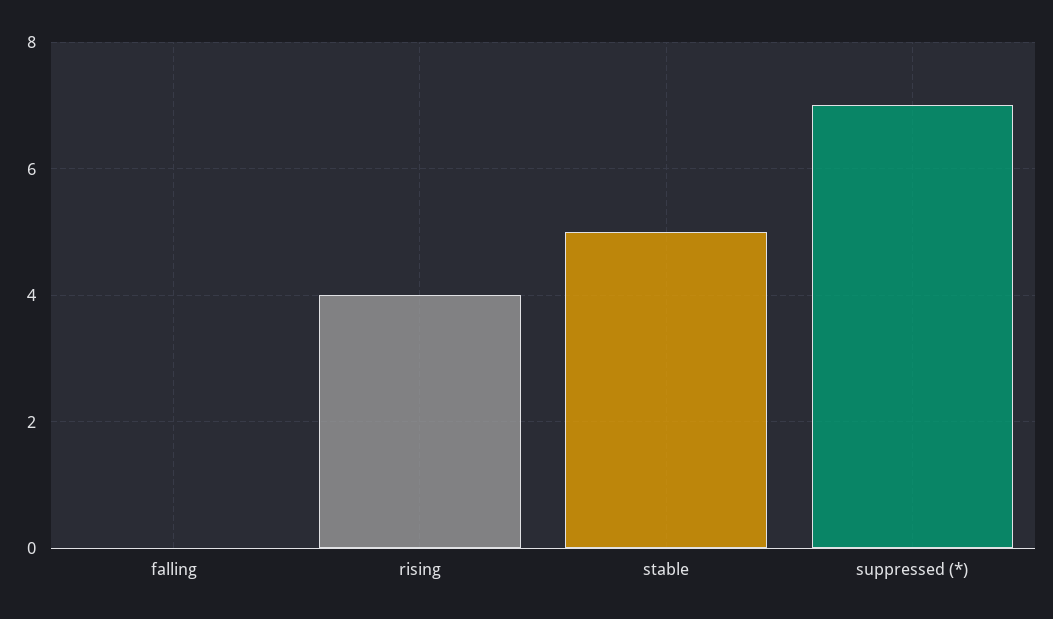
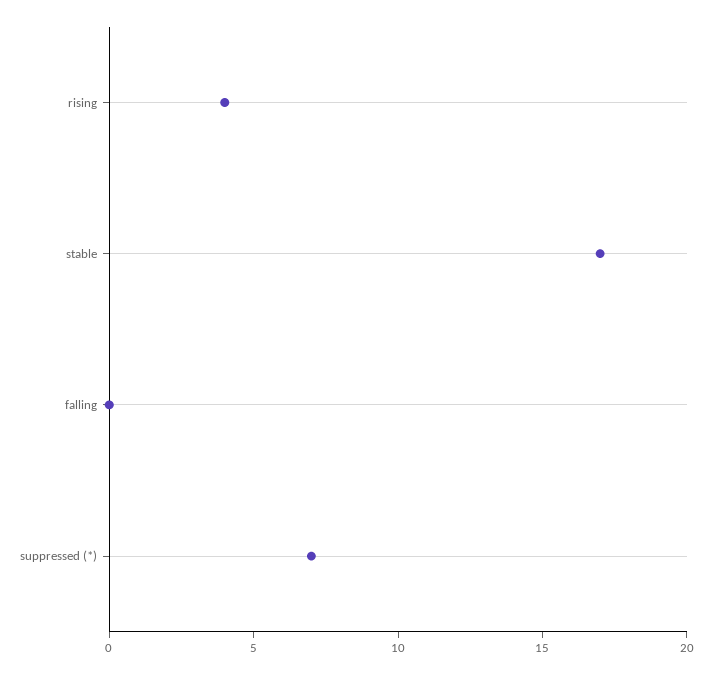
stable: 5 -> 17

